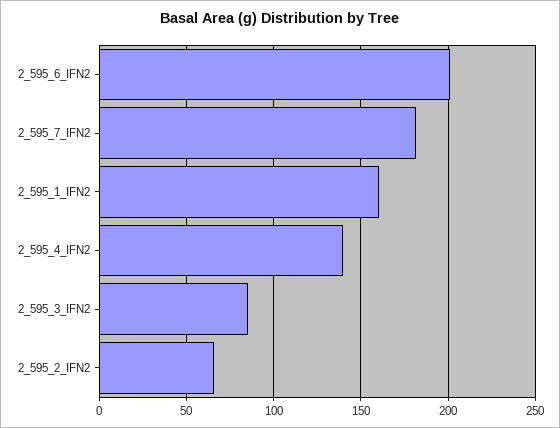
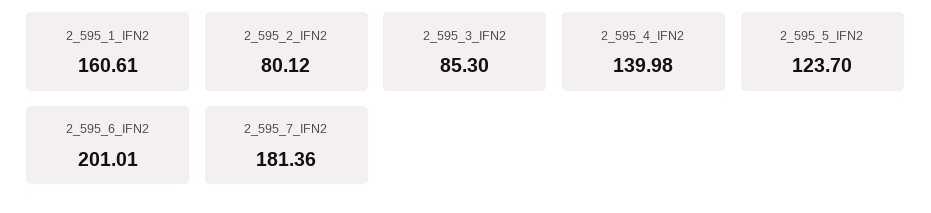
2_595_2_IFN2: 65 -> 80.12
2_595_5_IFN2: none -> 123.7

